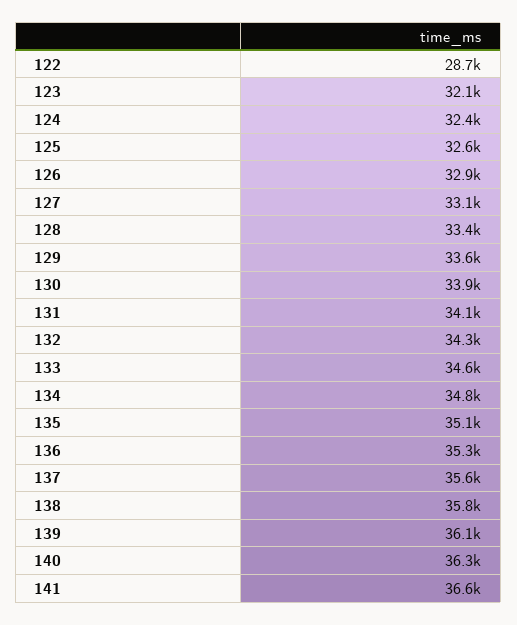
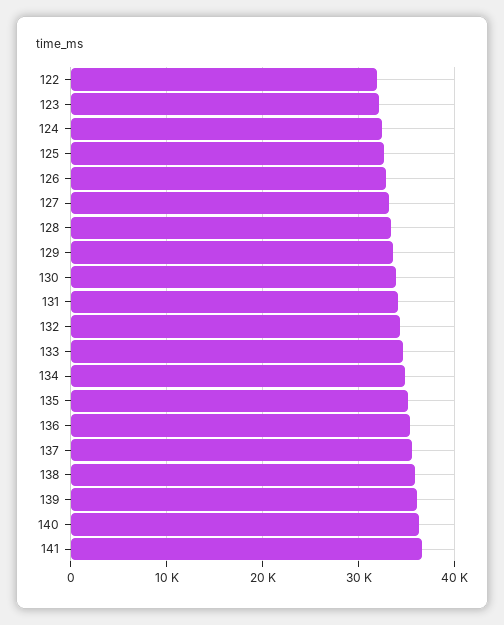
122: 28700 -> 32000

